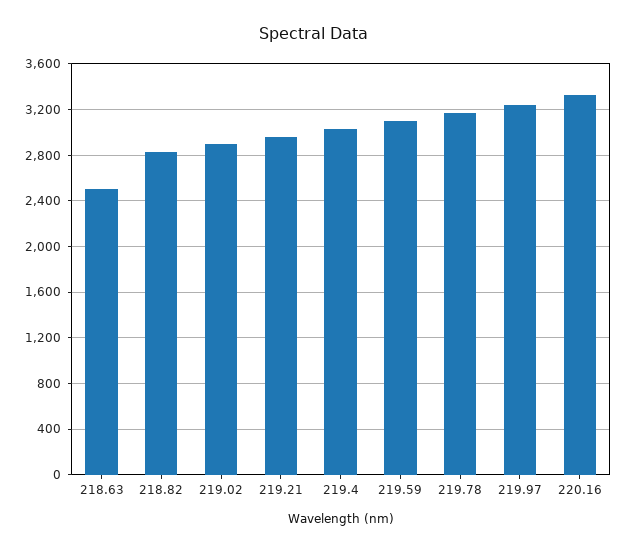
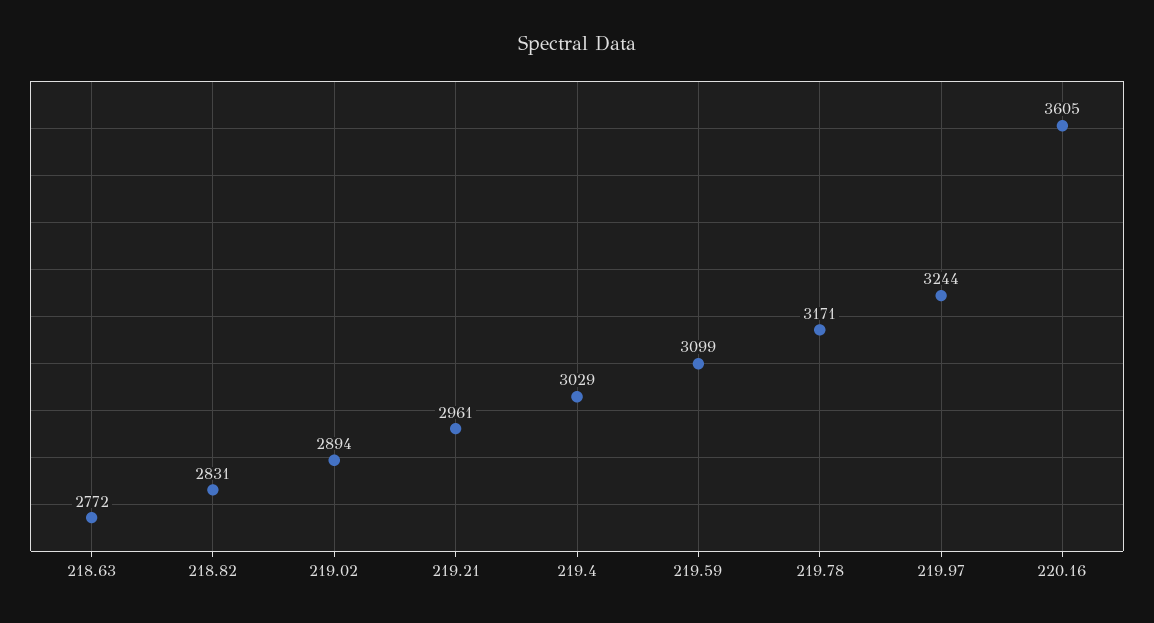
218.63: 2500 -> 2772
220.16: 3300 -> 3605

